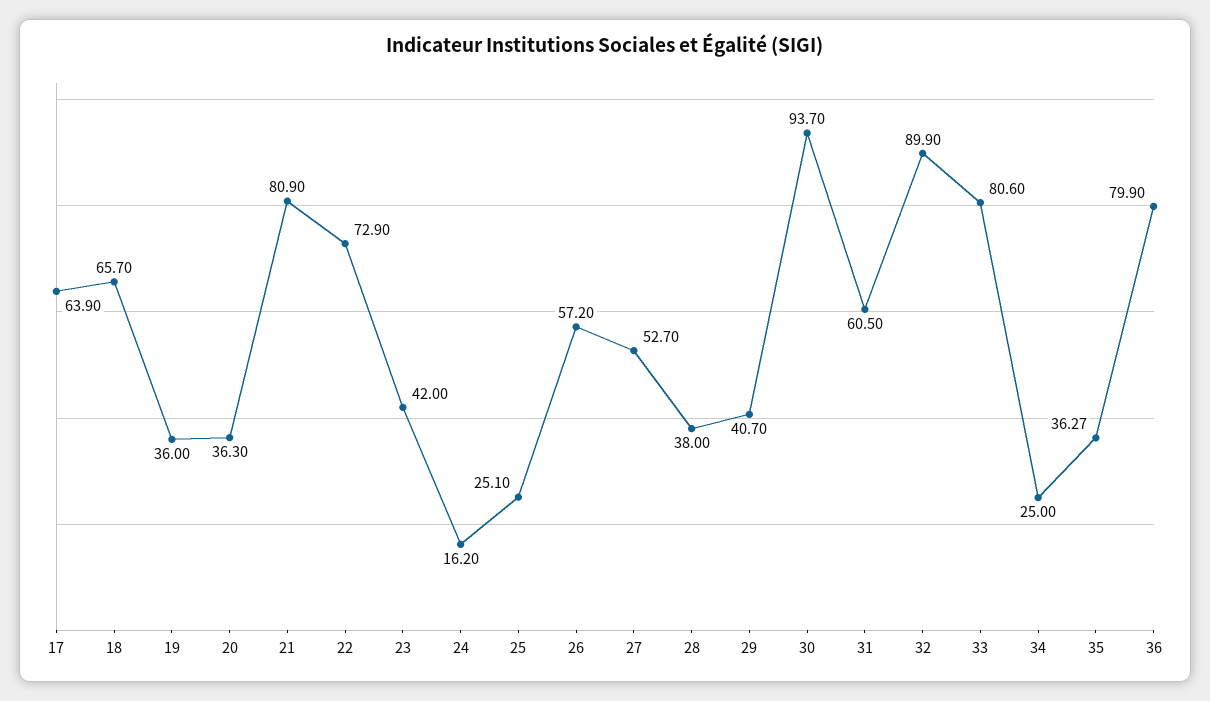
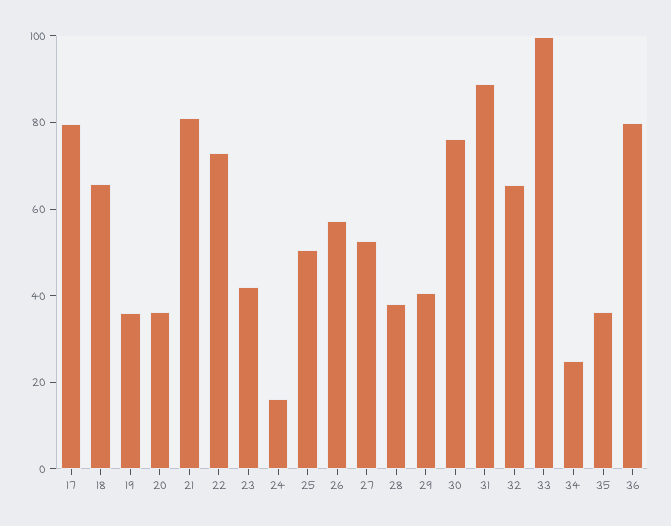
17: 63.9 -> 80
25: 25.1 -> 50
30: 93.7 -> 75
31: 60.5 -> 90
32: 89.9 -> 65
33: 80.6 -> 100

